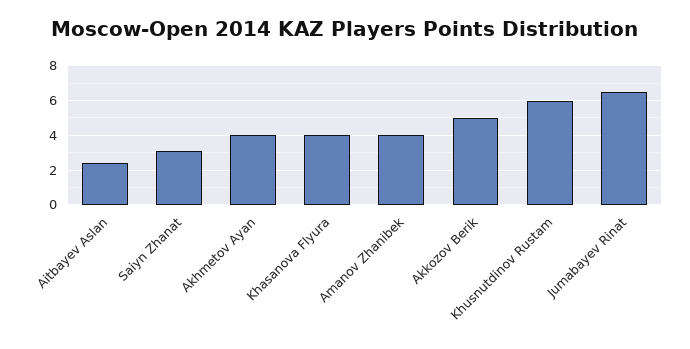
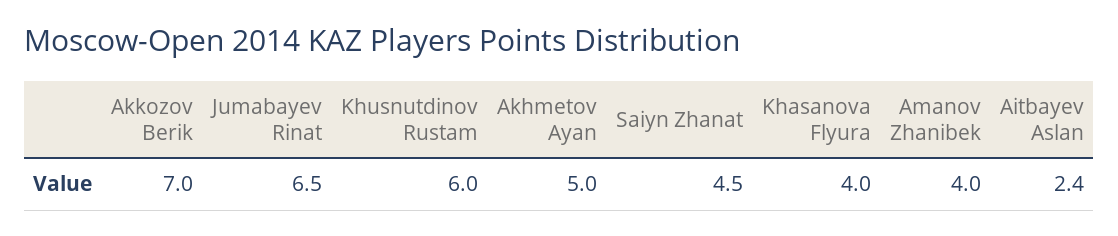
Saiyn Zhanat: 3 -> 4.5
Akhmetov Ayan: 4 -> 5
Akkozov Berik: 5 -> 7

